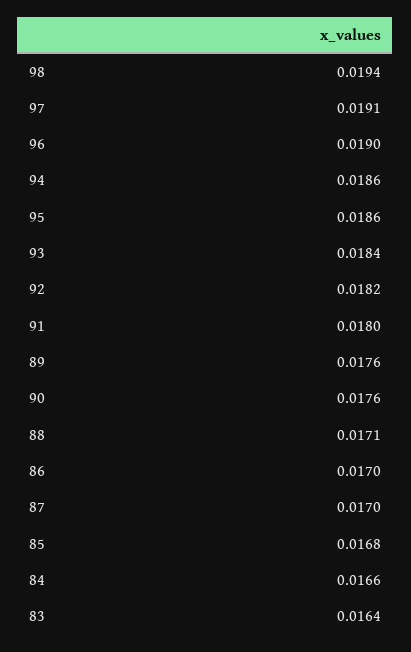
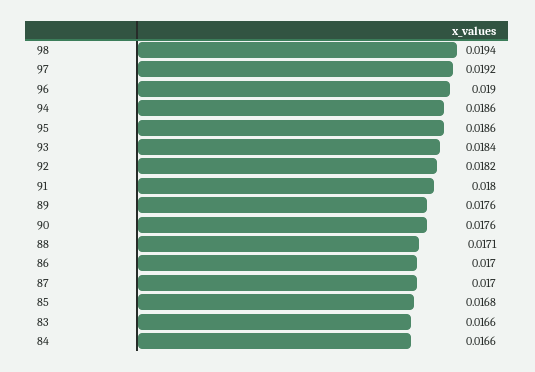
97: 0.0191 -> 0.0192
83: 0.0164 -> 0.0166

